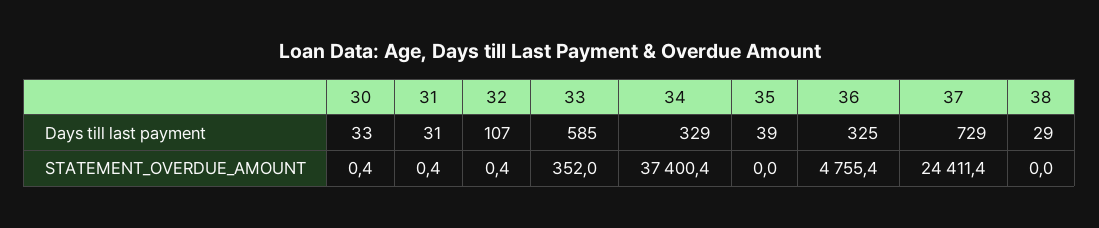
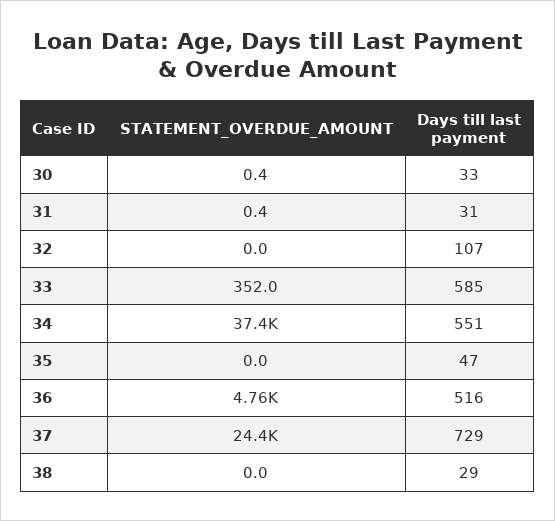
34, Days till last payment: 329 -> 551
35, Days till last payment: 39 -> 47
36, Days till last payment: 325 -> 516
32, STATEMENT_OVERDUE_AMOUNT: 0.4 -> 0

